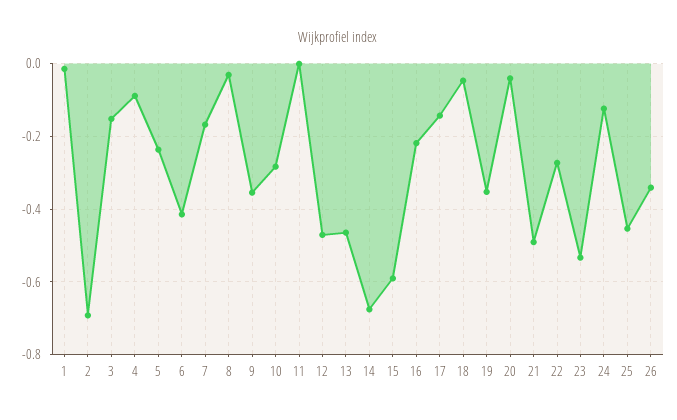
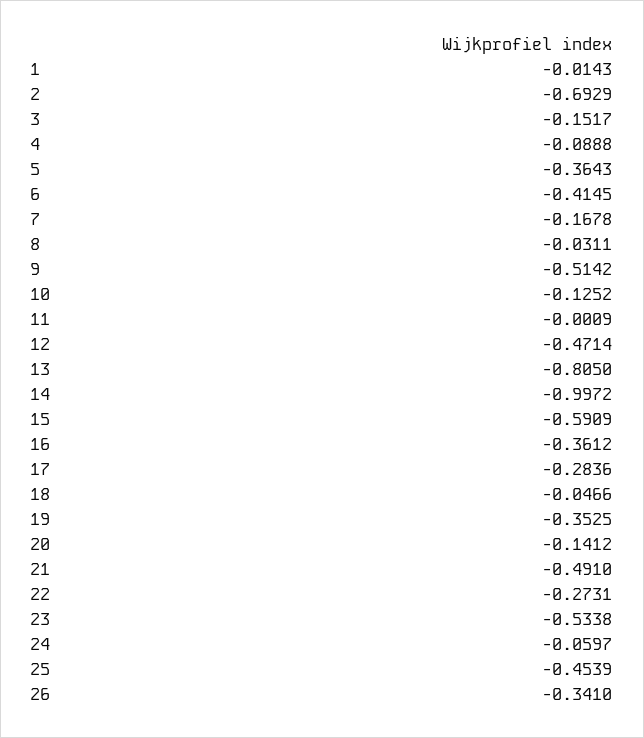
5: -0.24 -> -0.3643
9: -0.36 -> -0.5142
10: -0.28 -> -0.1252
13: -0.46 -> -0.805
14: -0.68 -> -0.9972
16: -0.22 -> -0.3612
17: -0.14 -> -0.2836
20: -0.04 -> -0.1412
24: -0.12 -> -0.0597

